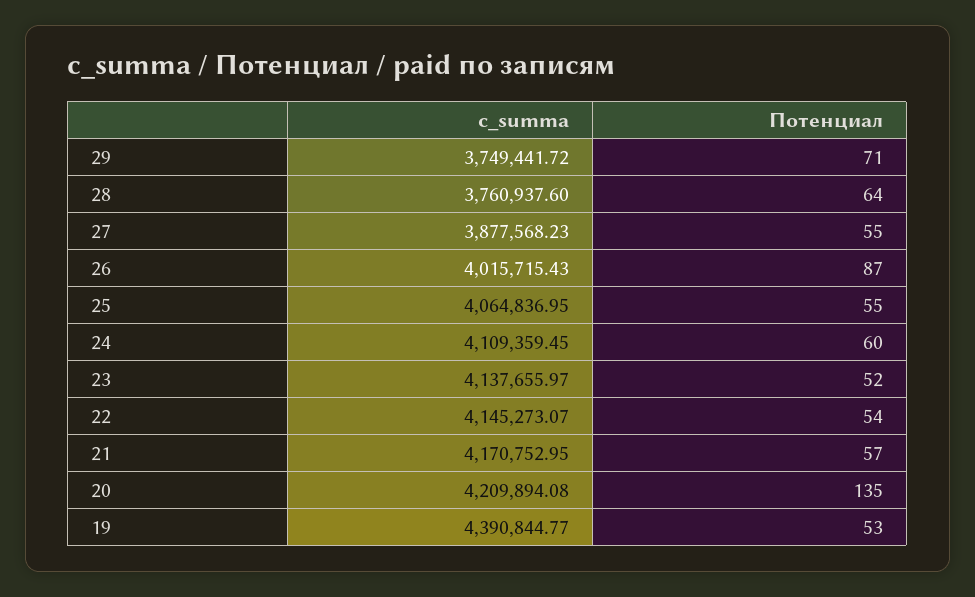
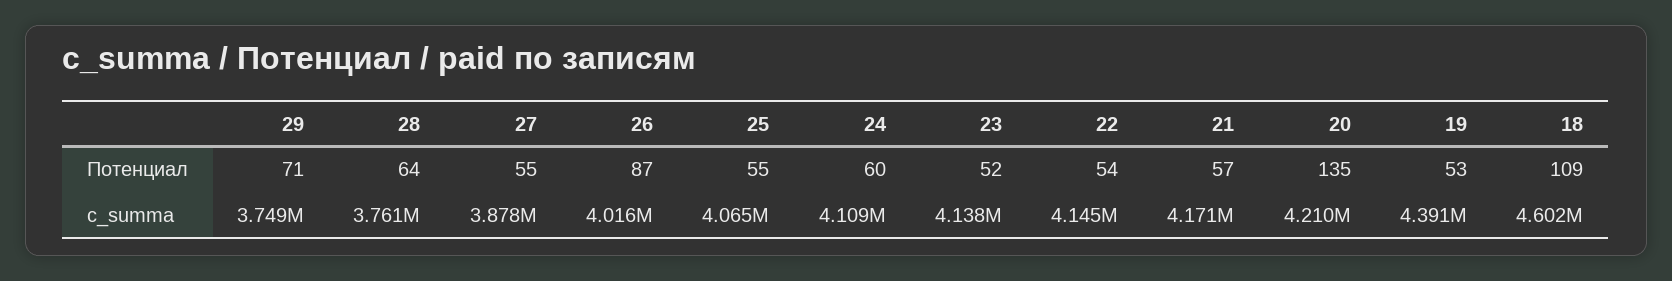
Потенциал, 18: none -> 109
c_summa, 18: none -> 4602000

